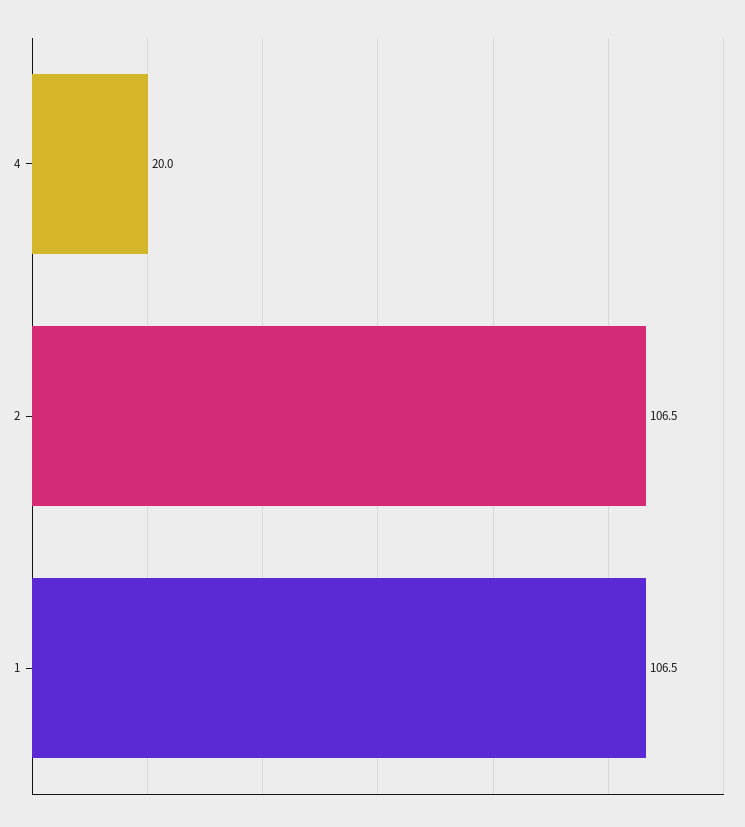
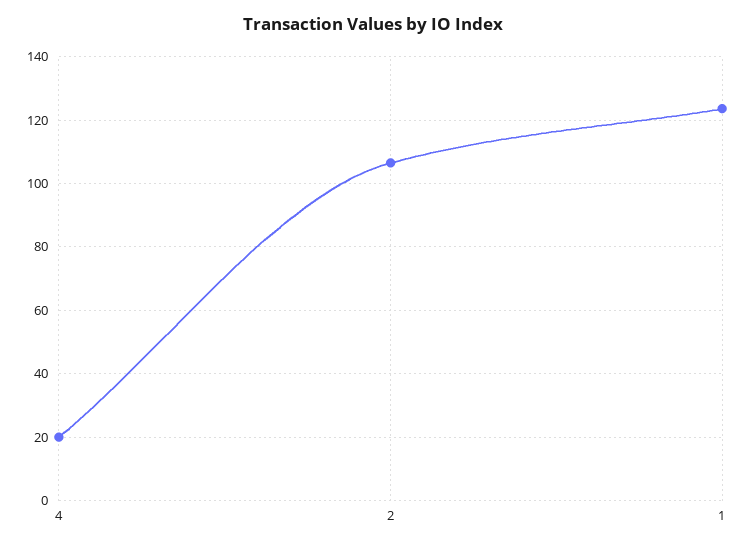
1: 106.5 -> 124

